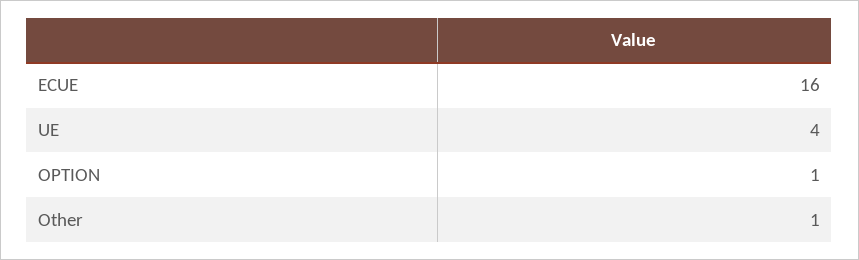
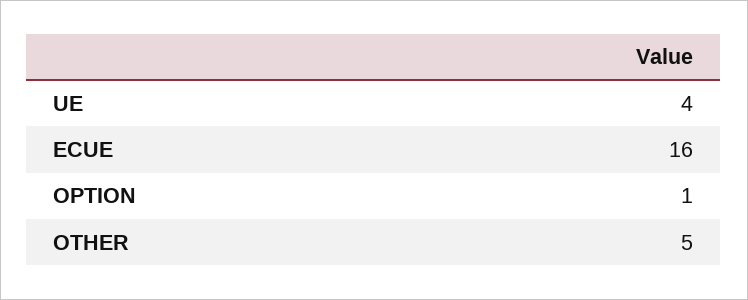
Other: 1 -> 5

